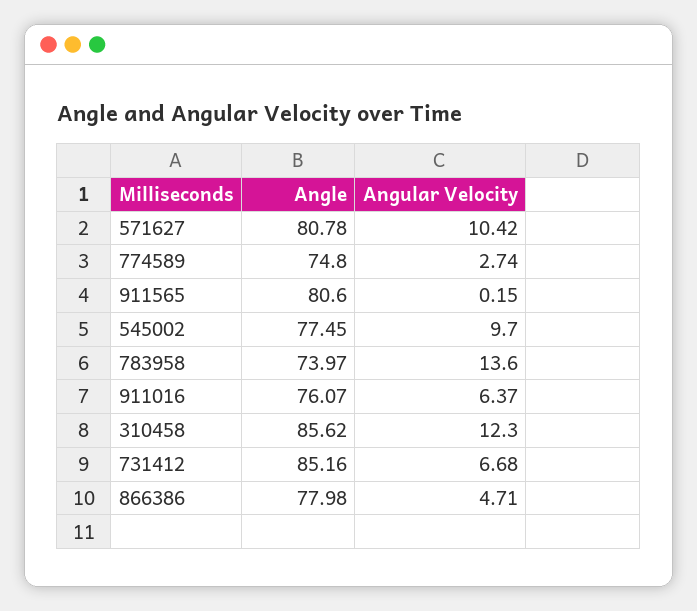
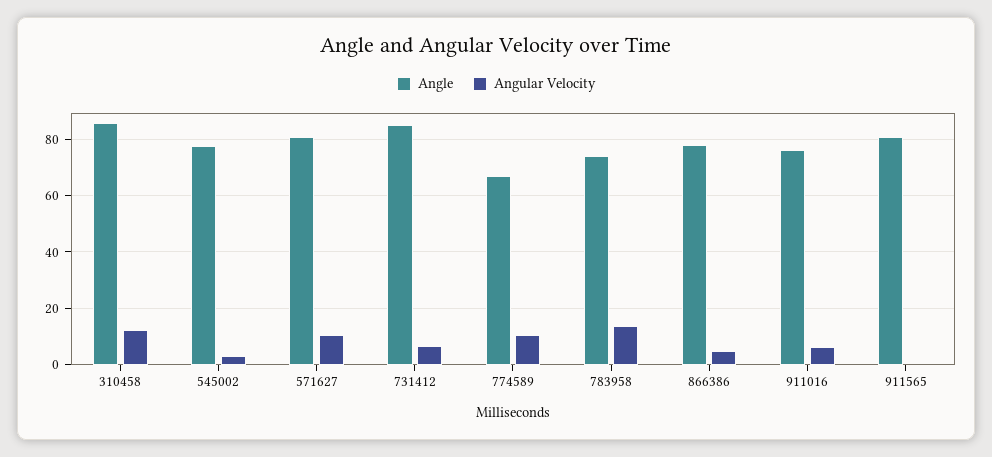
Angle, 774589: 74.8 -> 67.5
Angular Velocity, 774589: 2.74 -> 10
Angular Velocity, 545002: 9.7 -> 2.5

